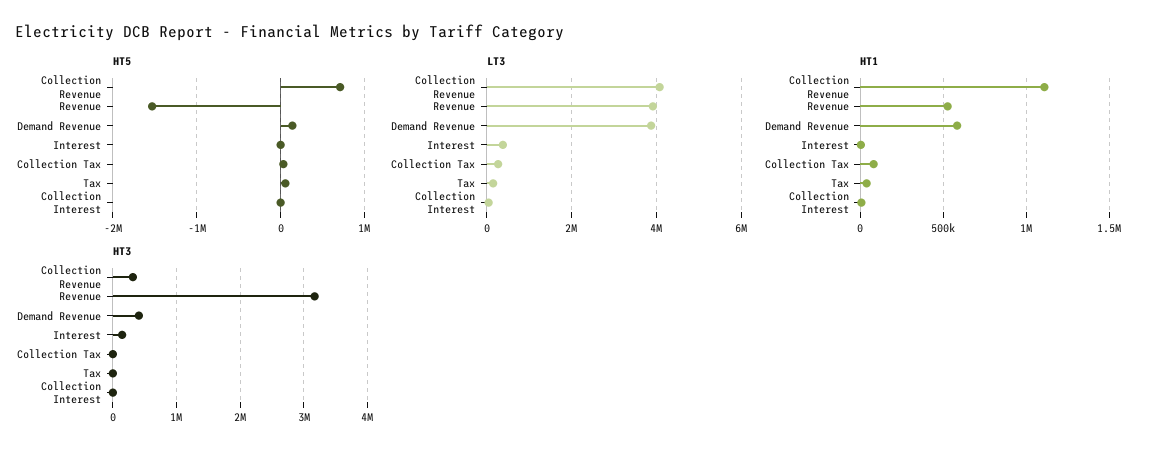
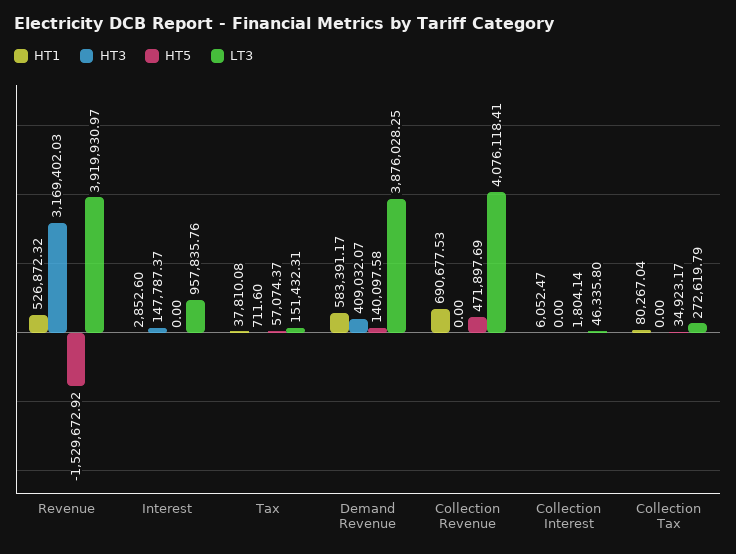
HT5, Collection Revenue: 700000 -> 471897.69
LT3, Interest: 400000 -> 957835.76
HT1, Collection Revenue: 1100000 -> 690677.53
HT3, Collection Revenue: 300000 -> 0

